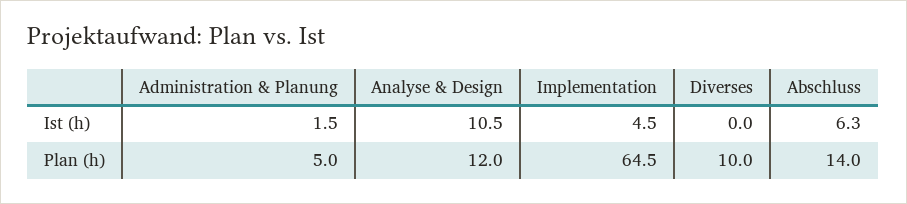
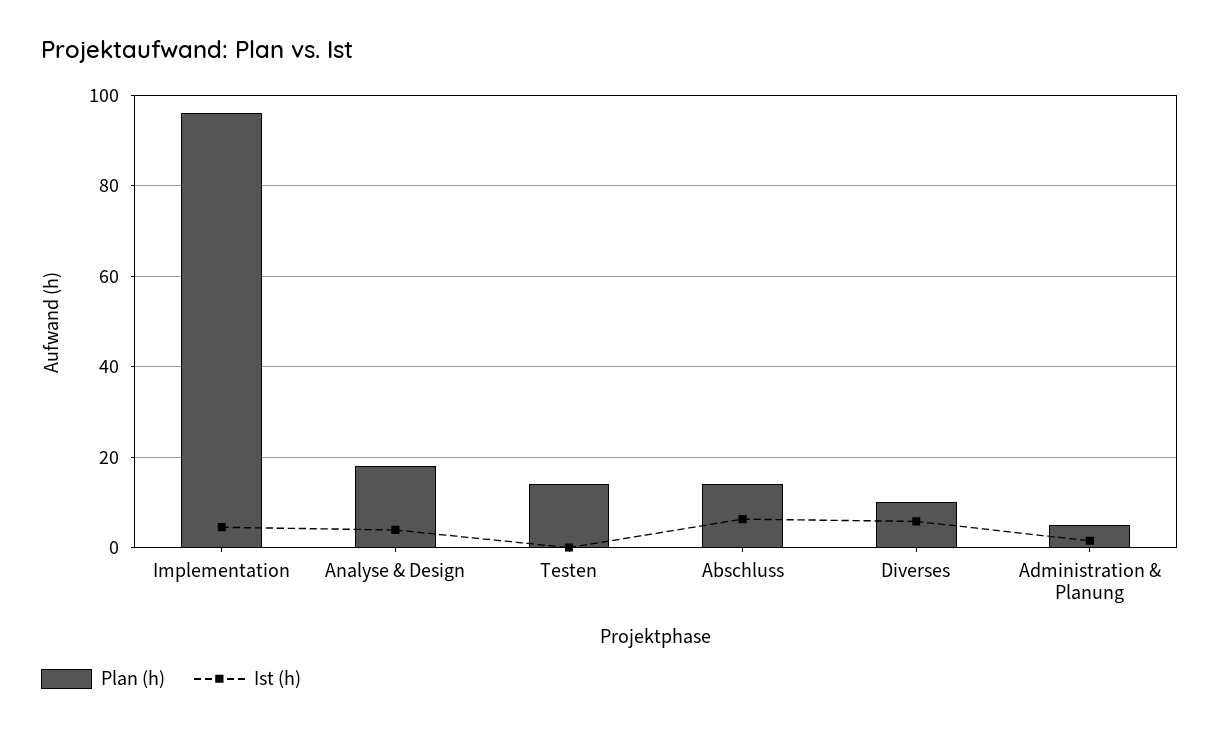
Ist (h), Analyse & Design: 10.5 -> 4
Ist (h), Diverses: 0 -> 6
Plan (h), Analyse & Design: 12 -> 18
Plan (h), Implementation: 64.5 -> 96
Plan (h), Testen: none -> 14
Ist (h), Testen: none -> 0

